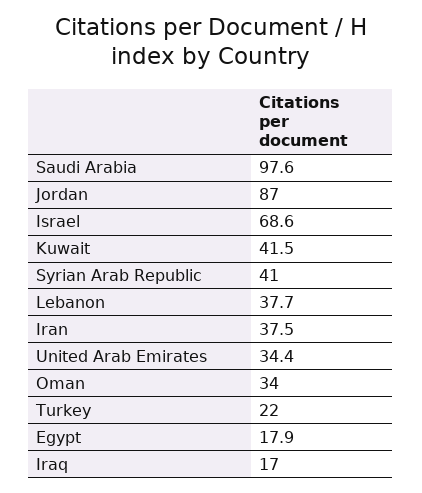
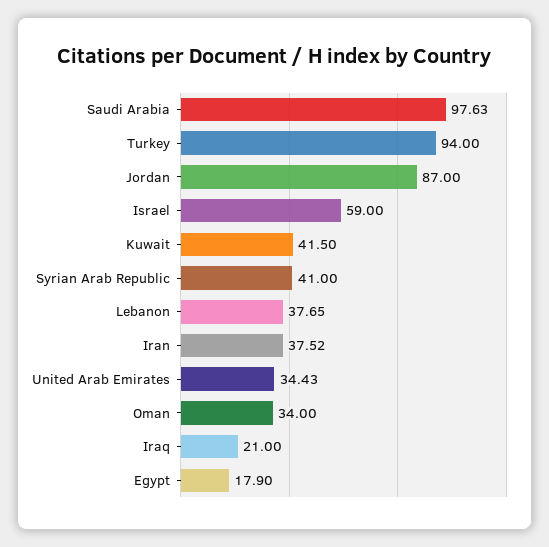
Israel: 68.6 -> 59
Turkey: 22 -> 94
Iraq: 17 -> 21

